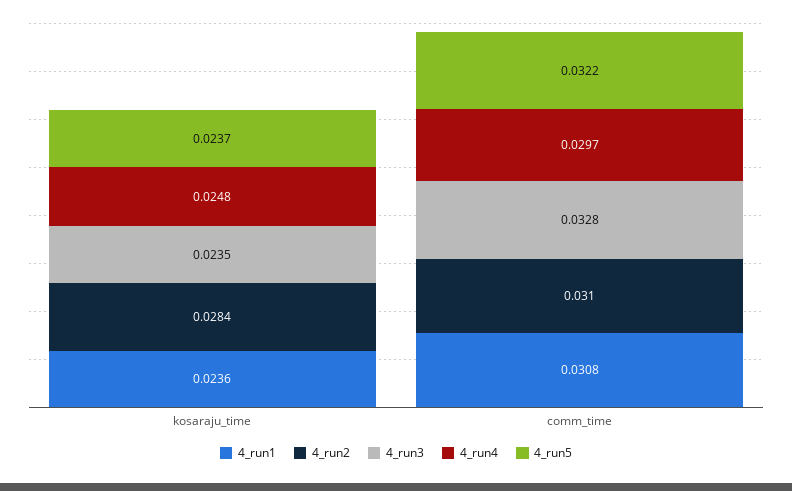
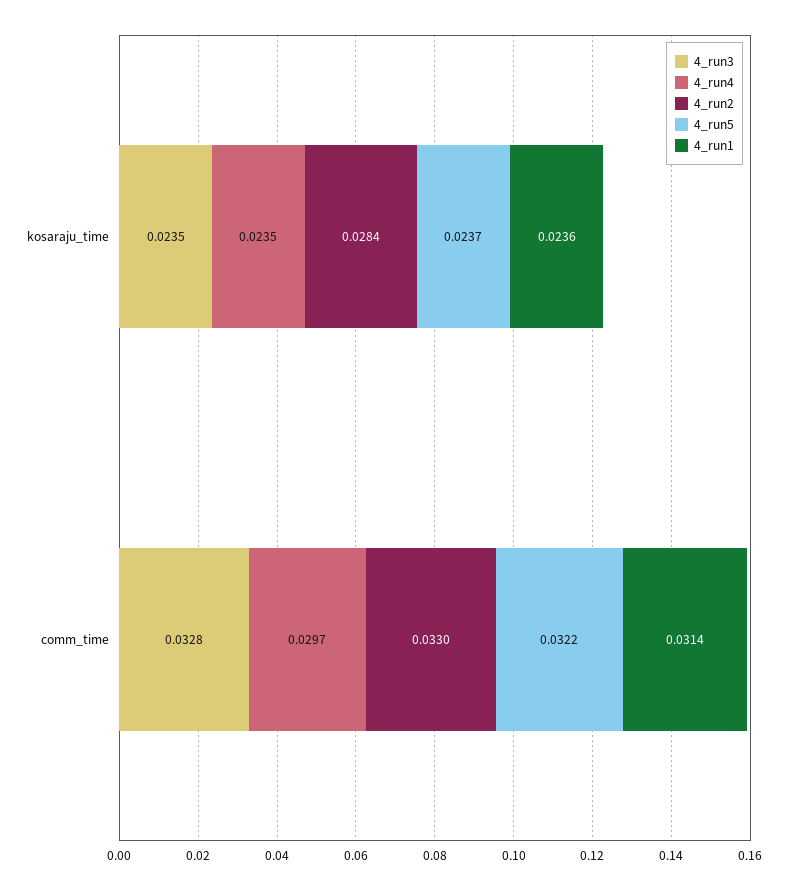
4_run4, kosaraju_time: 0.0248 -> 0.0235
4_run1, comm_time: 0.0308 -> 0.0314
4_run2, comm_time: 0.031 -> 0.033

